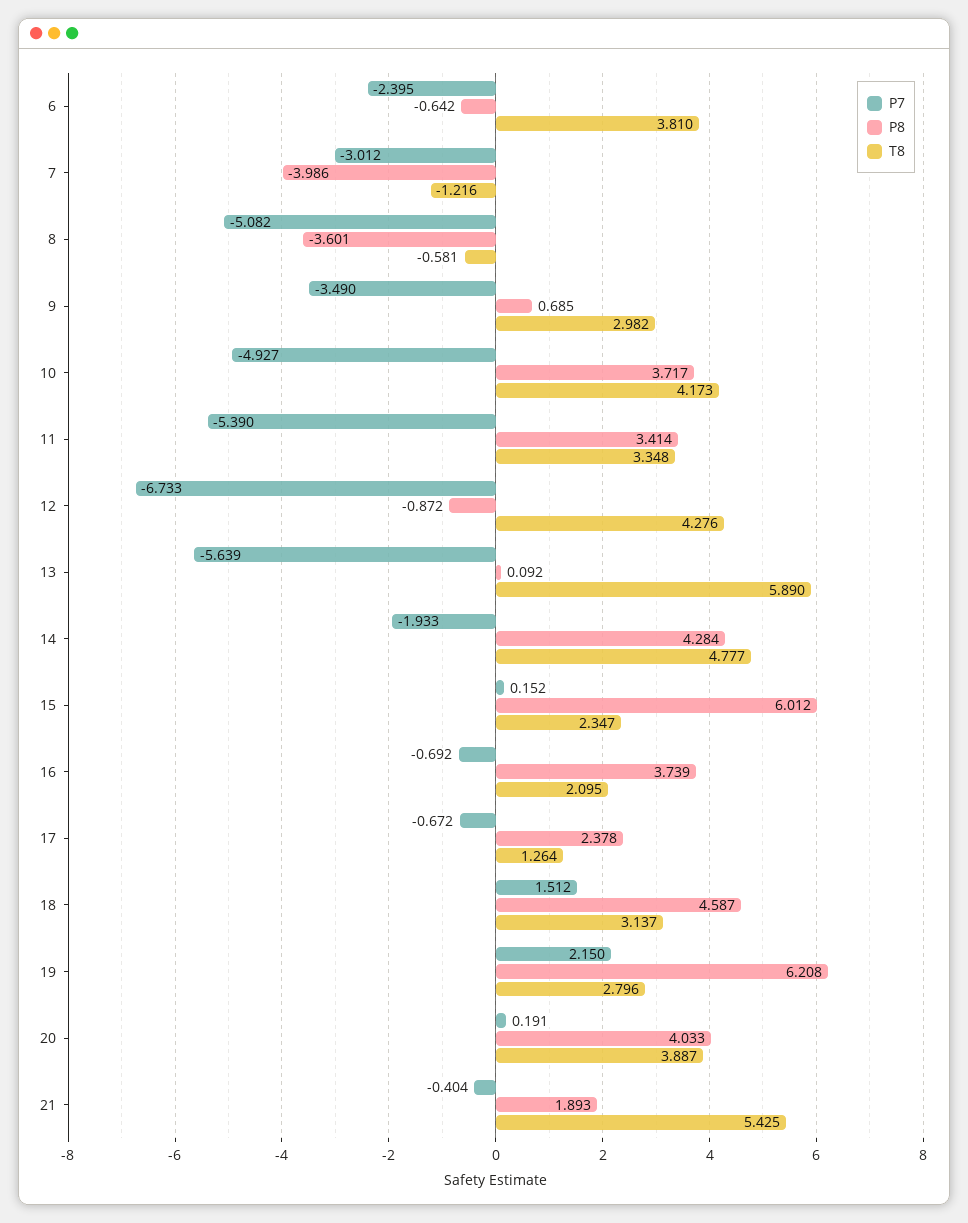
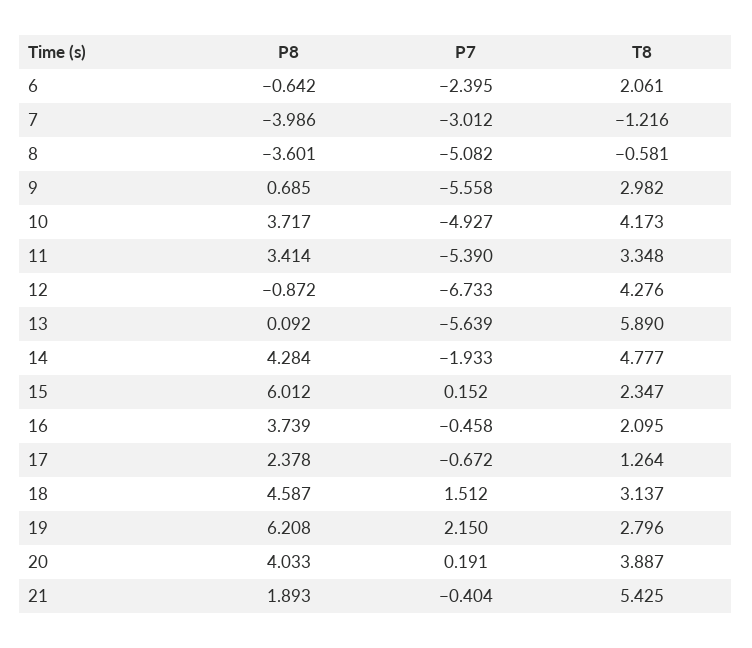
T8, 6: 3.81 -> 2.061
P7, 9: -3.49 -> -5.558
P7, 16: -0.692 -> -0.458

